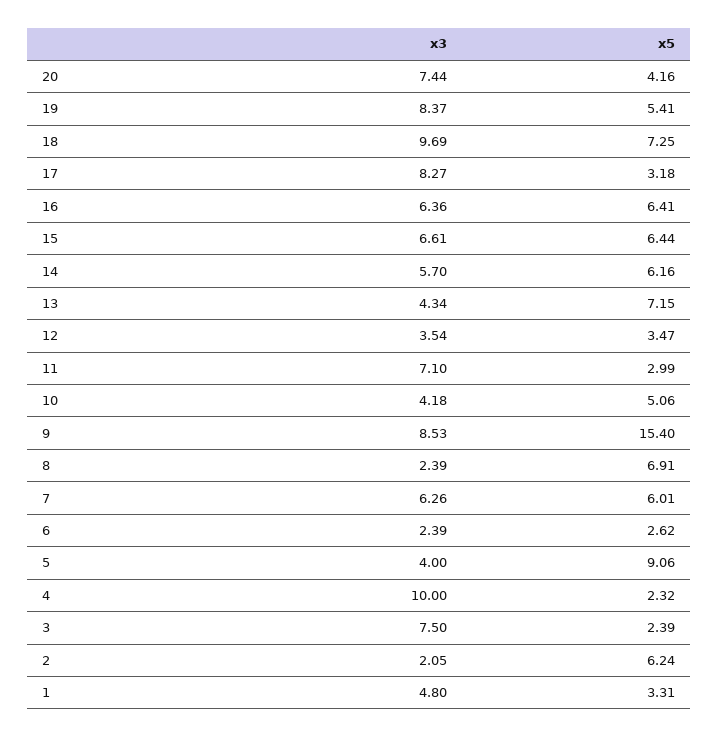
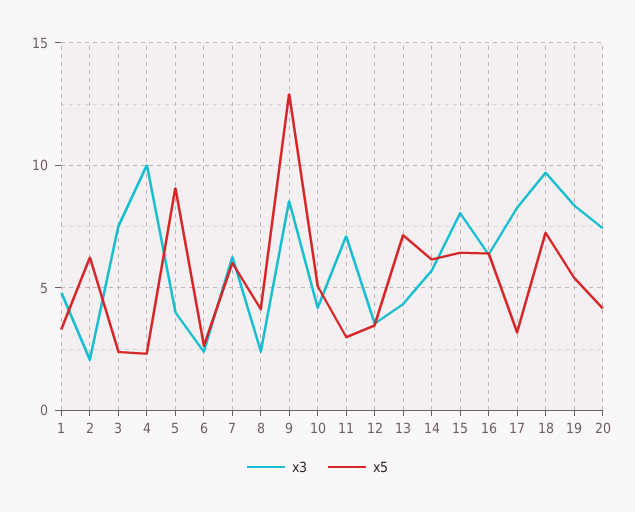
x3, 15: 6.61 -> 8
x5, 9: 15.4 -> 13
x5, 8: 6.91 -> 4

